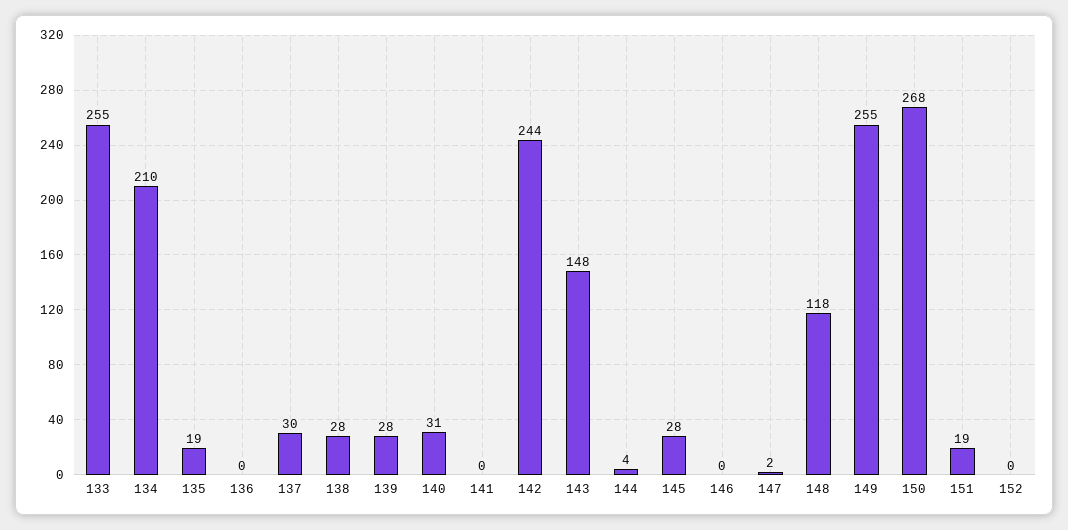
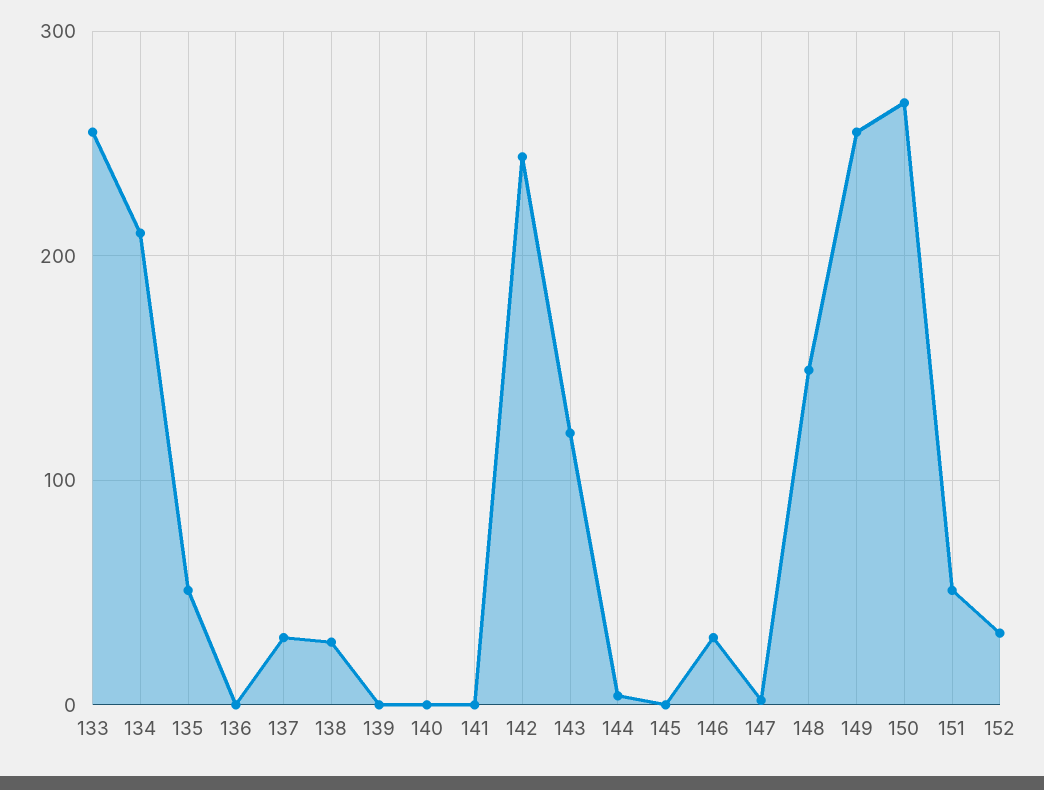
135: 19 -> 50
139: 28 -> 0
140: 31 -> 0
143: 148 -> 120
145: 28 -> 0
146: 0 -> 30
148: 118 -> 150
151: 19 -> 50
152: 0 -> 30

